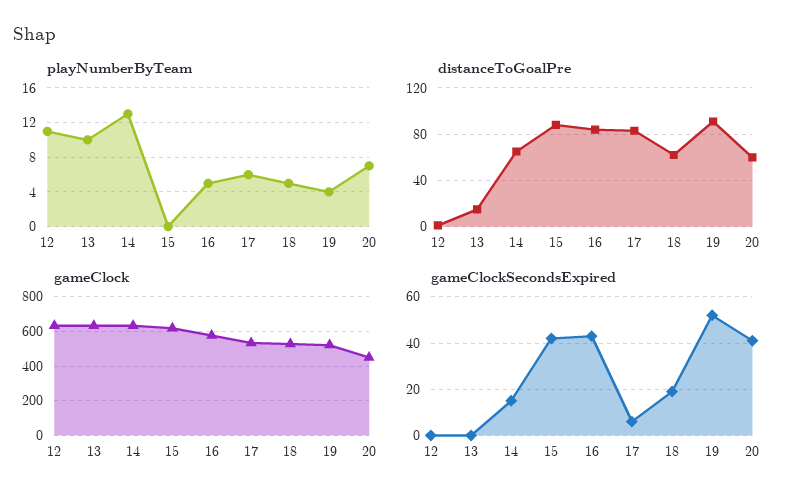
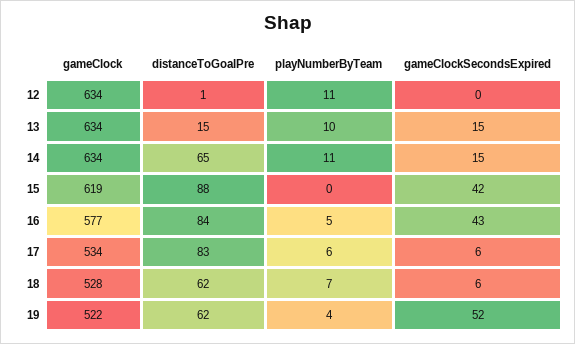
playNumberByTeam, 14: 13 -> 11
playNumberByTeam, 18: 5 -> 7
playNumberByTeam, 20: 7 -> none
distanceToGoalPre, 19: 90 -> 62
distanceToGoalPre, 20: 60 -> none
gameClock, 20: 450 -> none
gameClockSecondsExpired, 13: 0 -> 15
gameClockSecondsExpired, 18: 20 -> 6
gameClockSecondsExpired, 20: 40 -> none

